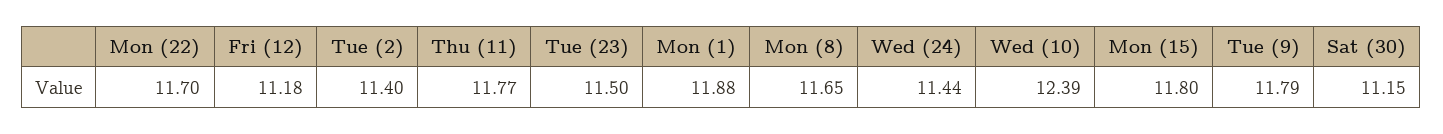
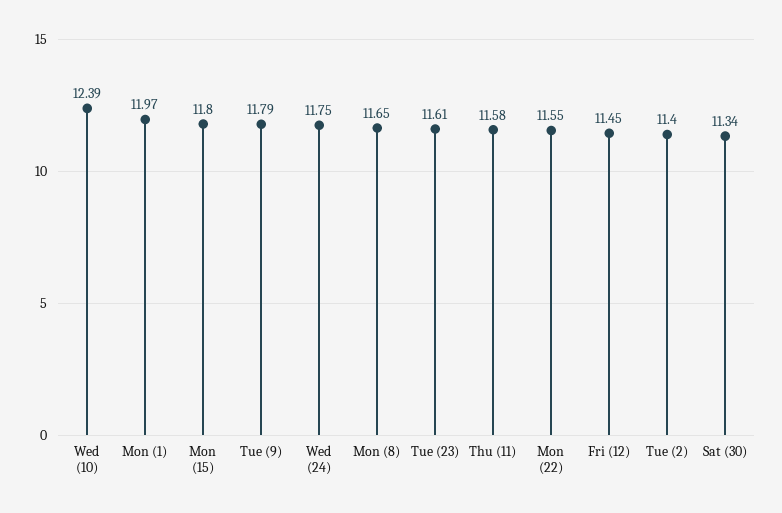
Mon (22): 11.7 -> 11.55
Fri (12): 11.18 -> 11.45
Thu (11): 11.77 -> 11.58
Tue (23): 11.5 -> 11.61
Mon (1): 11.88 -> 11.97
Wed (24): 11.44 -> 11.75
Sat (30): 11.15 -> 11.34

